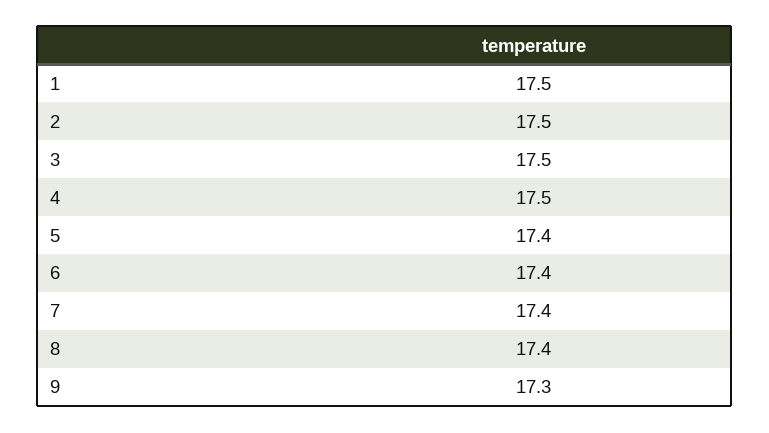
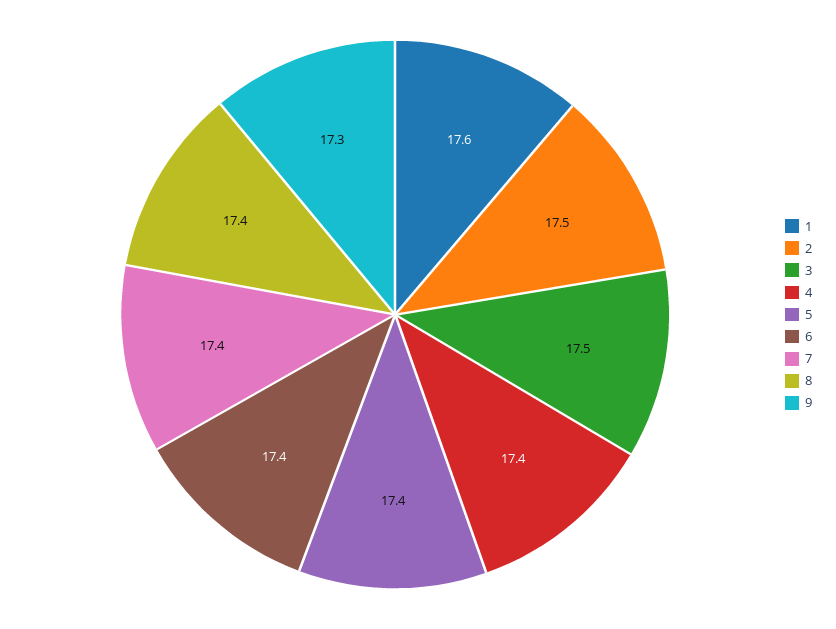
1: 17.5 -> 17.6
4: 17.5 -> 17.4

